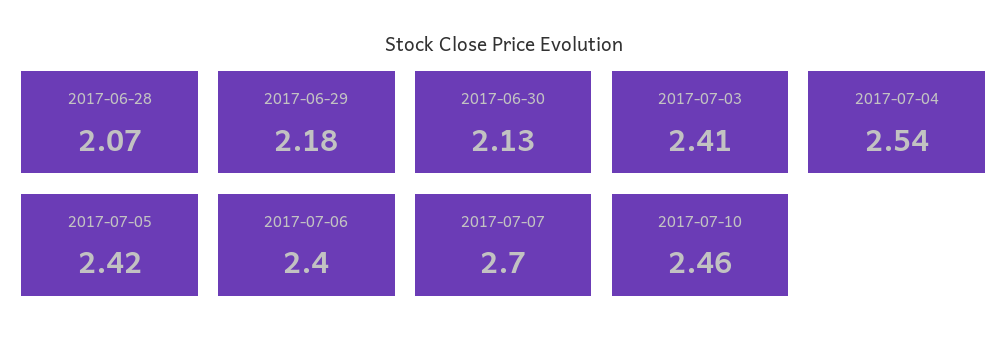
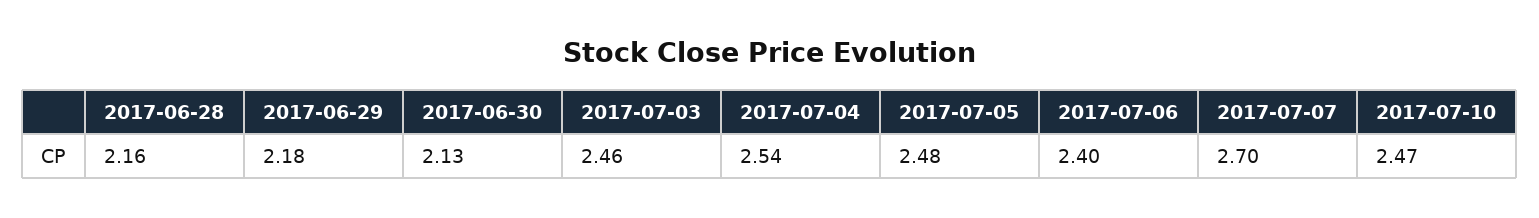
2017-06-28: 2.07 -> 2.16
2017-07-03: 2.41 -> 2.46
2017-07-05: 2.42 -> 2.48
2017-07-10: 2.46 -> 2.47

